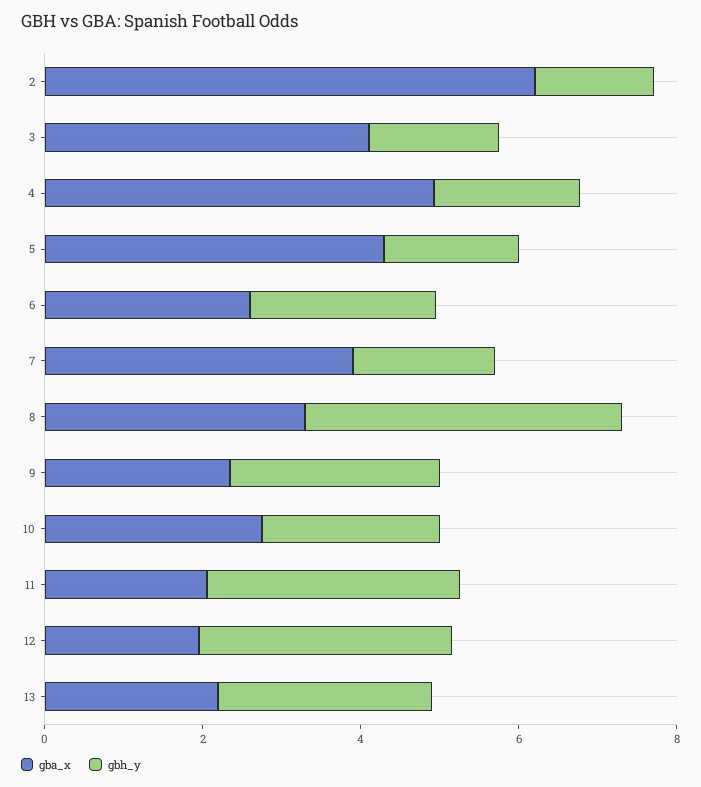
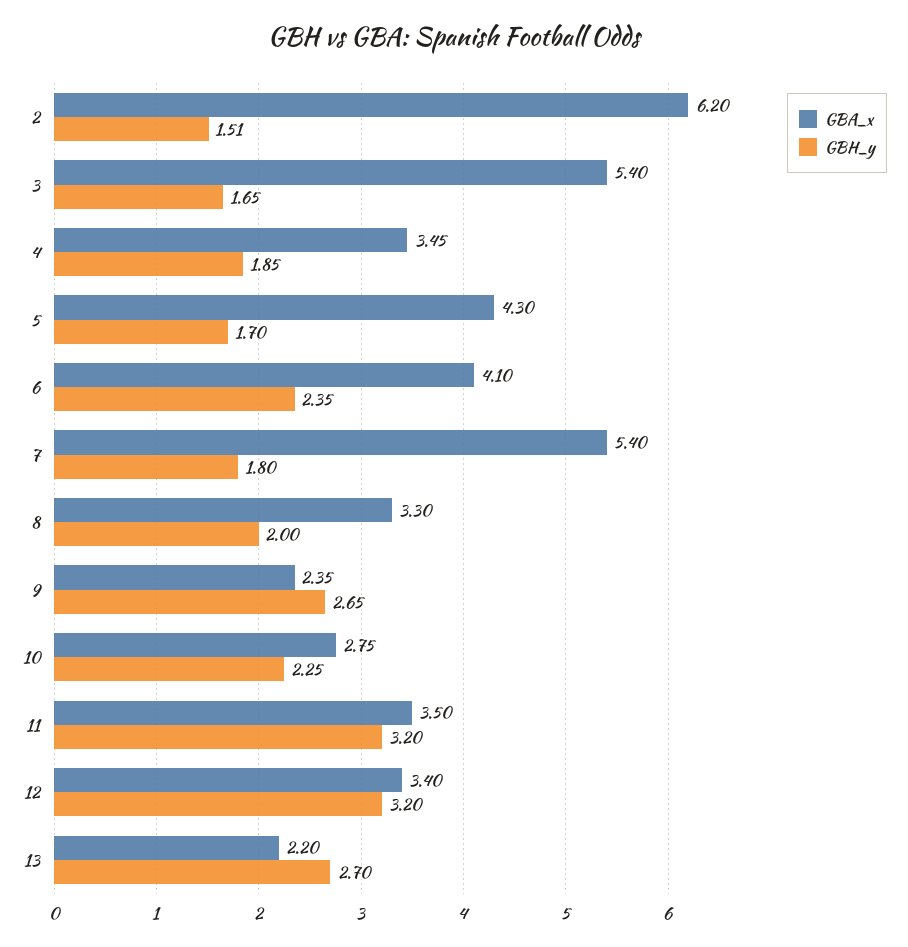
gba_x, 3: 4 -> 5.4
gba_x, 4: 5 -> 3.45
gba_x, 6: 2.5 -> 4.1
gba_x, 7: 4 -> 5.4
gbh_y, 8: 4 -> 2
gba_x, 11: 2 -> 3.5
gba_x, 12: 2 -> 3.4

